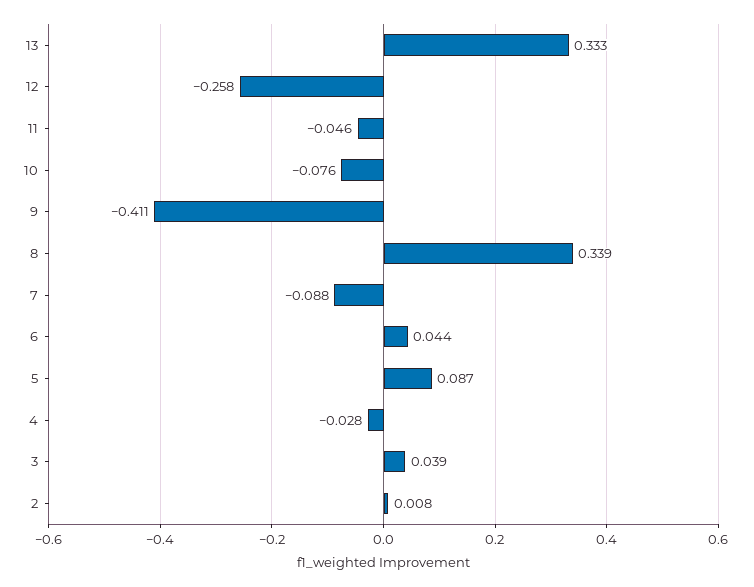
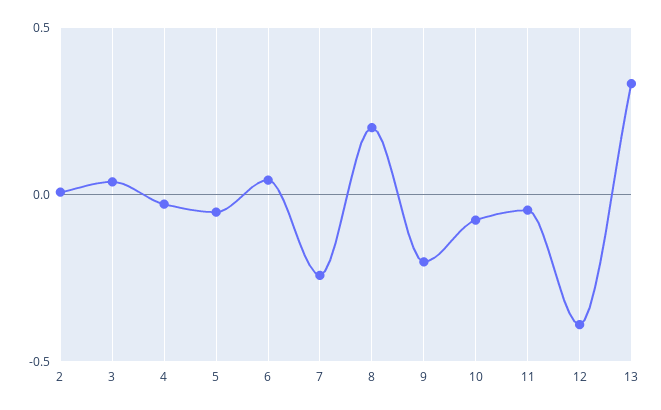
12: -0.258 -> -0.4
9: -0.411 -> -0.2
8: 0.339 -> 0.2
7: -0.088 -> -0.25
5: 0.087 -> -0.05

